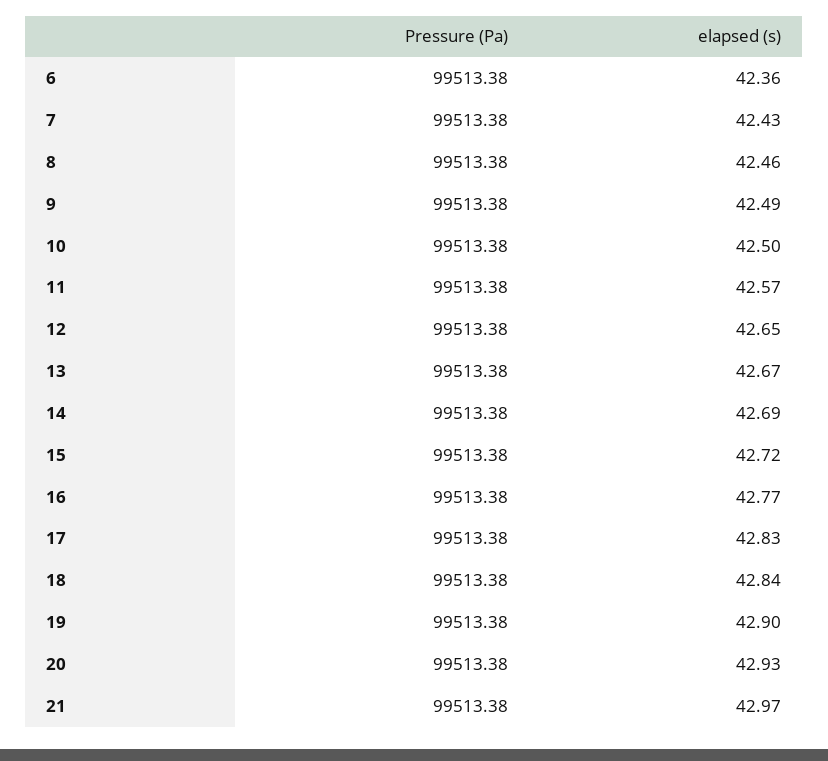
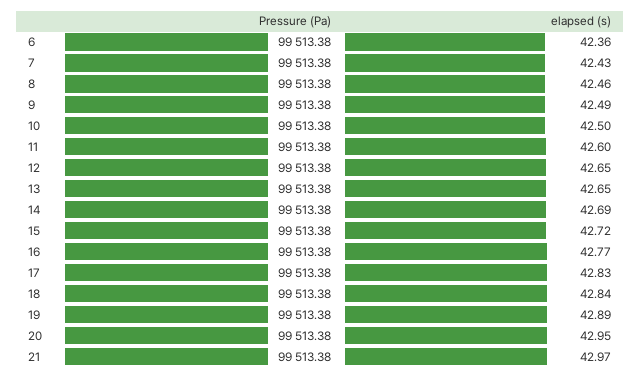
elapsed (s), 11: 42.57 -> 42.6
elapsed (s), 13: 42.67 -> 42.65
elapsed (s), 19: 42.9 -> 42.89
elapsed (s), 20: 42.93 -> 42.95

